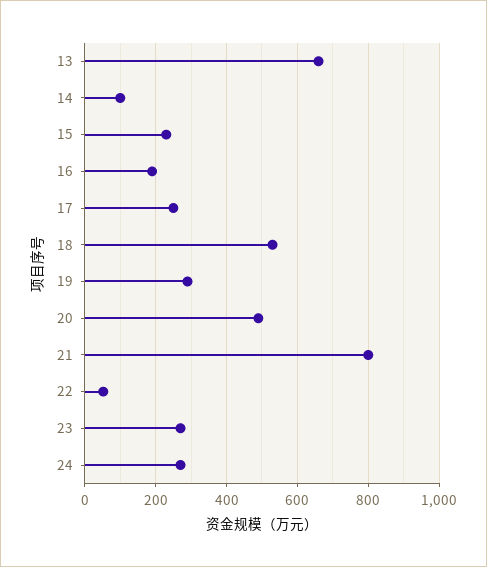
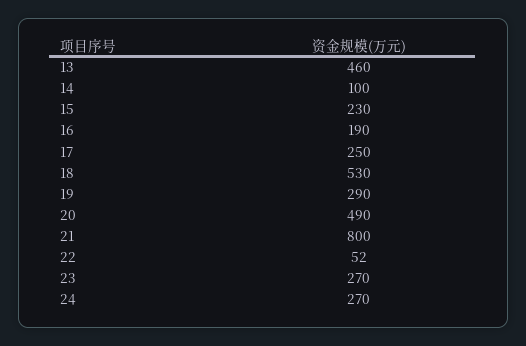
13: 660 -> 460

